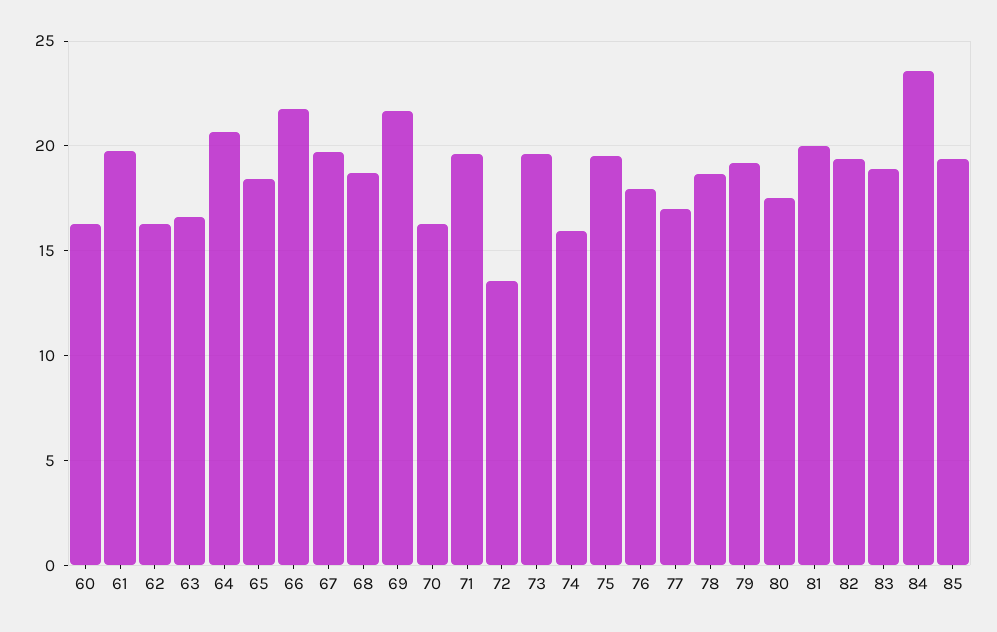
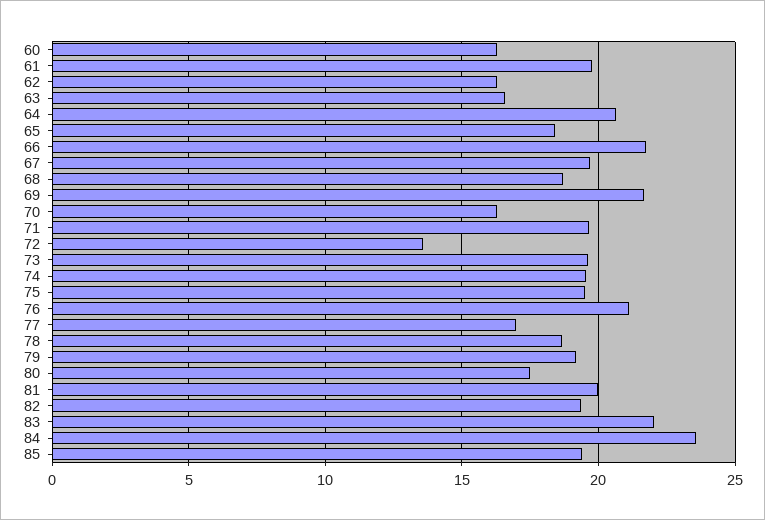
74: 16 -> 19.5
76: 18 -> 21
83: 19 -> 22

